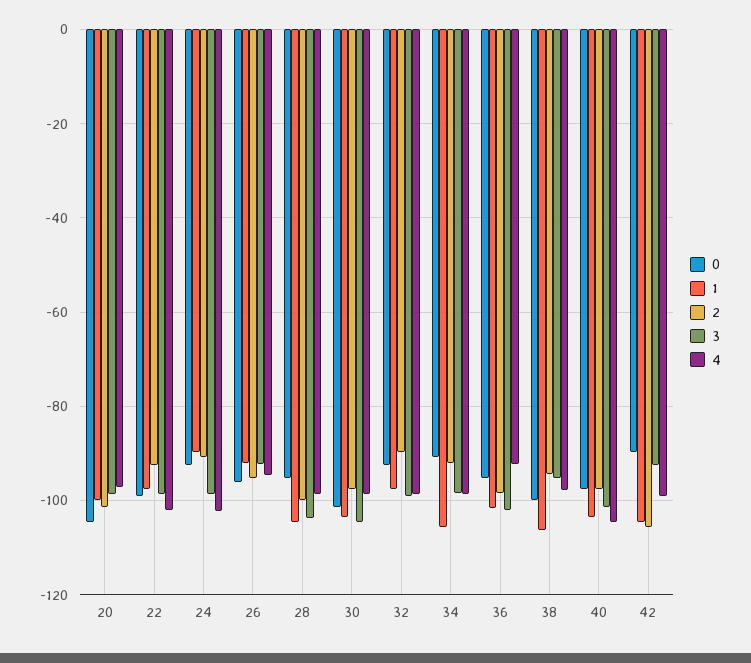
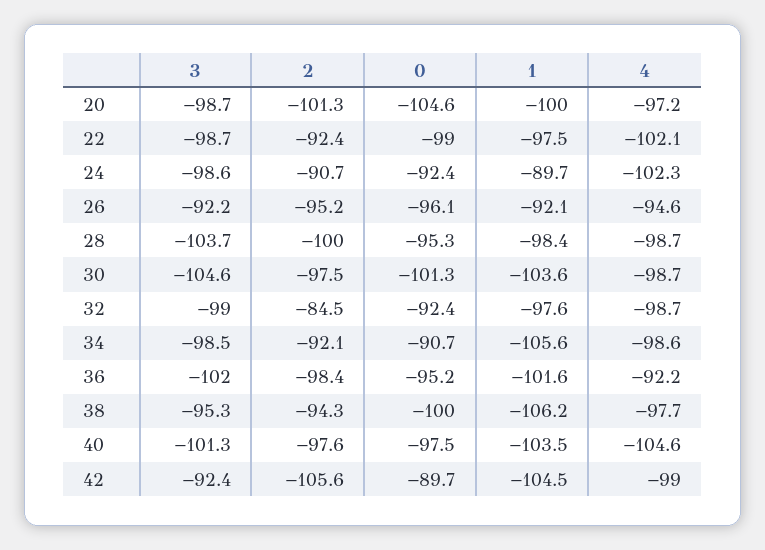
1, 28: -104 -> -98.4
2, 32: -90 -> -84.5

